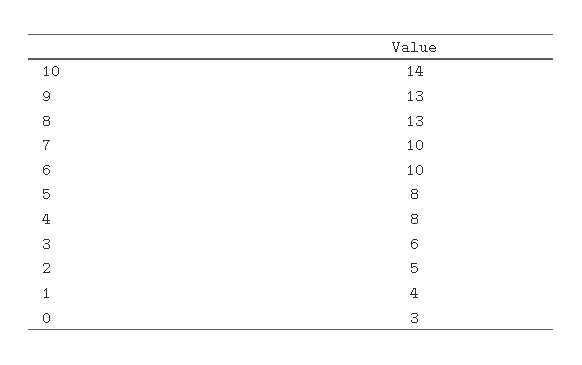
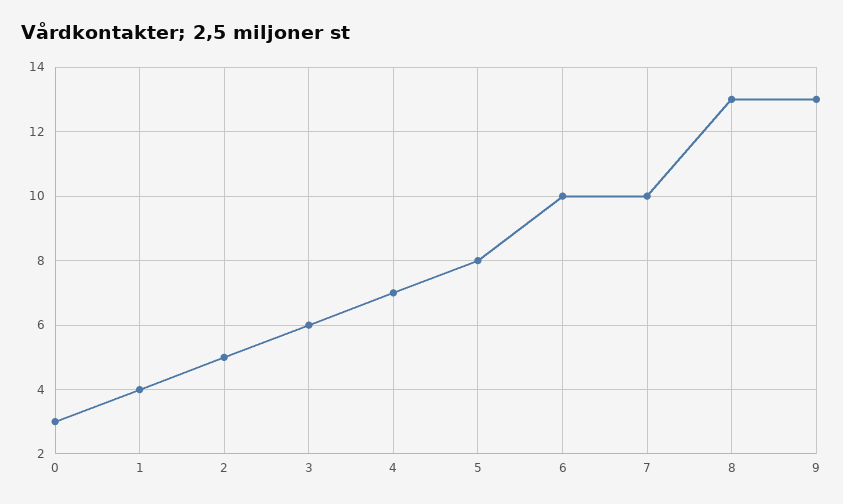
10: 14 -> none
4: 8 -> 7

